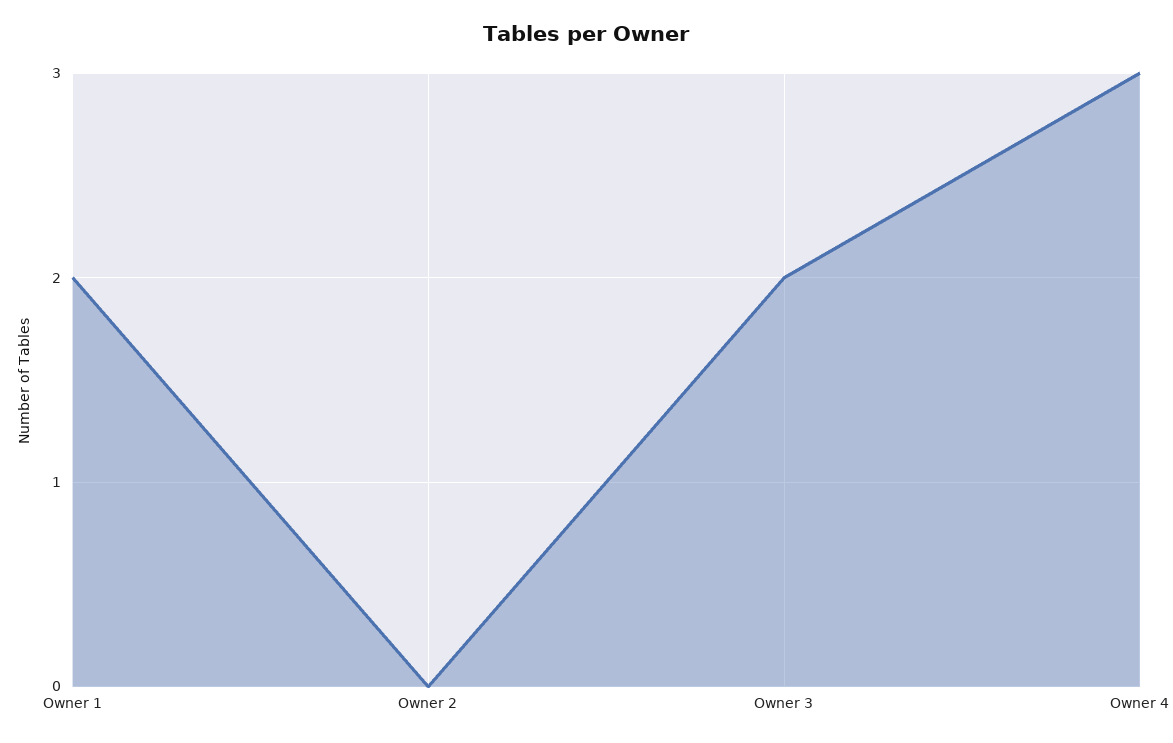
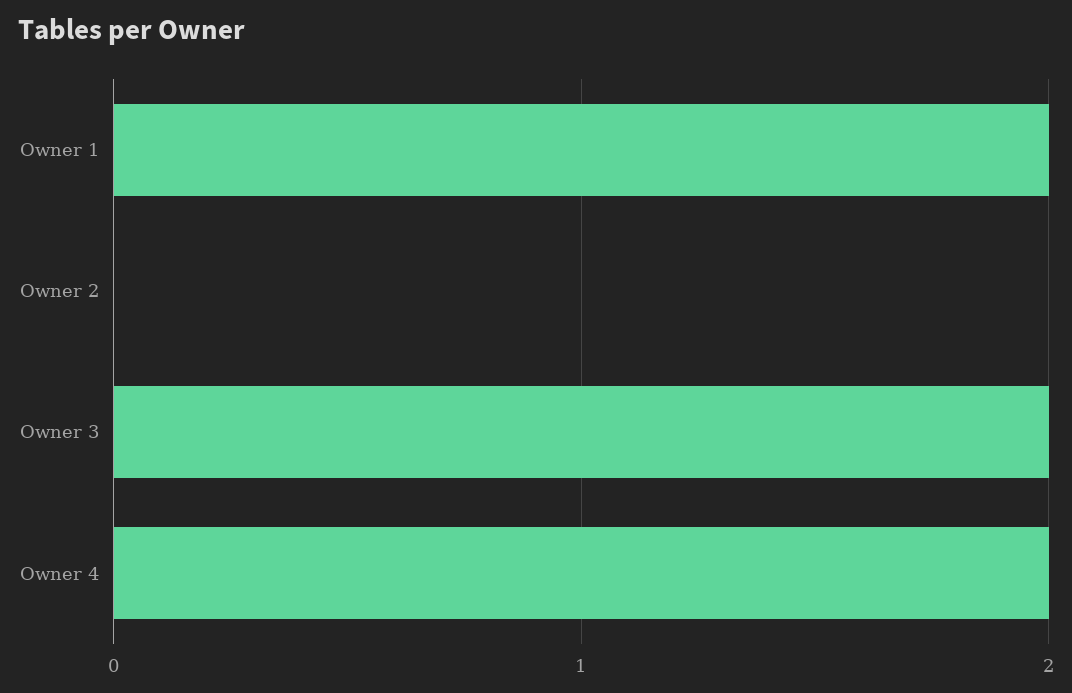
Owner 4: 3 -> 2

